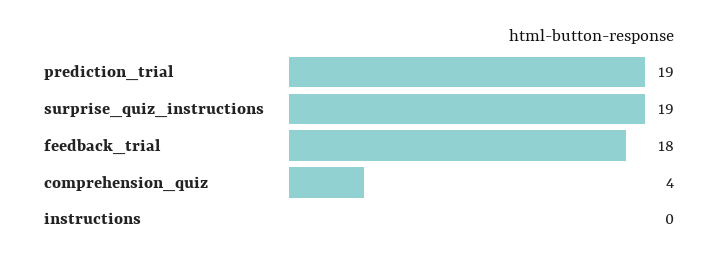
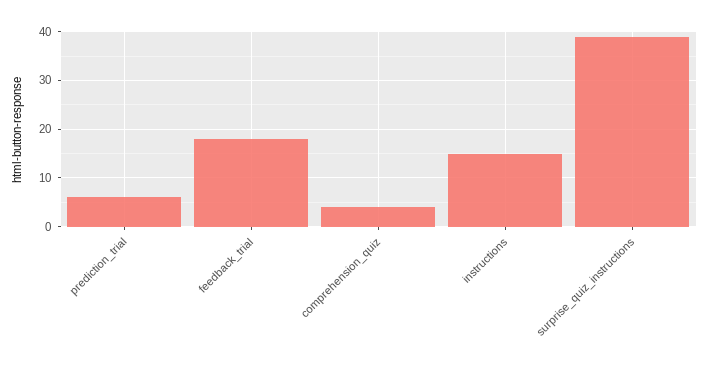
prediction_trial: 19 -> 5
surprise_quiz_instructions: 19 -> 40
instructions: 0 -> 15

